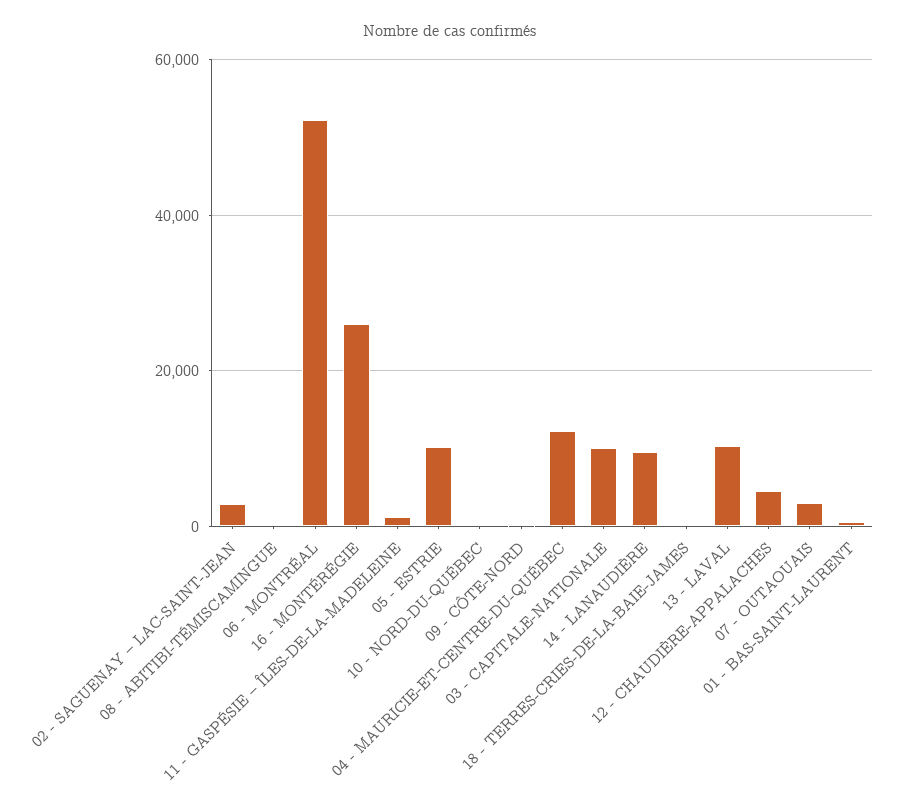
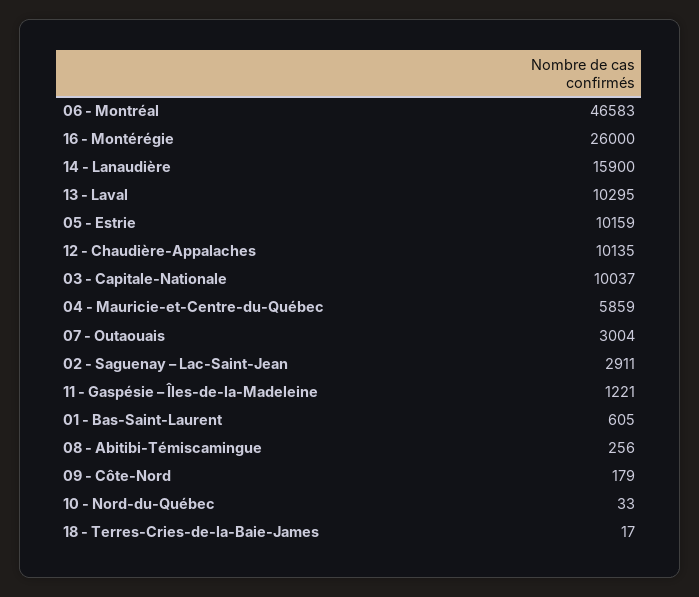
06 - MONTRÉAL: 52000 -> 46583
04 - MAURICIE-ET-CENTRE-DU-QUÉBEC: 12000 -> 5859
14 - LANAUDIÈRE: 10000 -> 15900
12 - CHAUDIÈRE-APPALACHES: 4000 -> 10135

